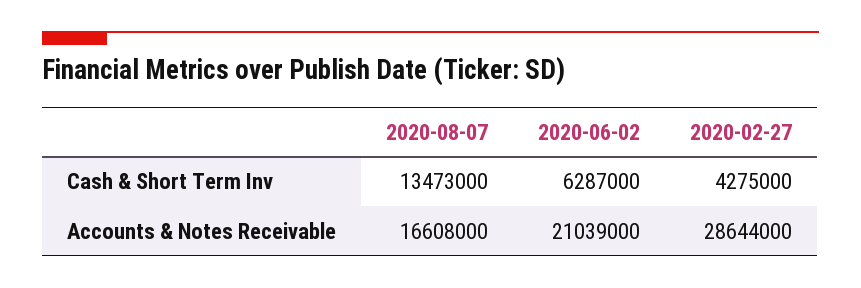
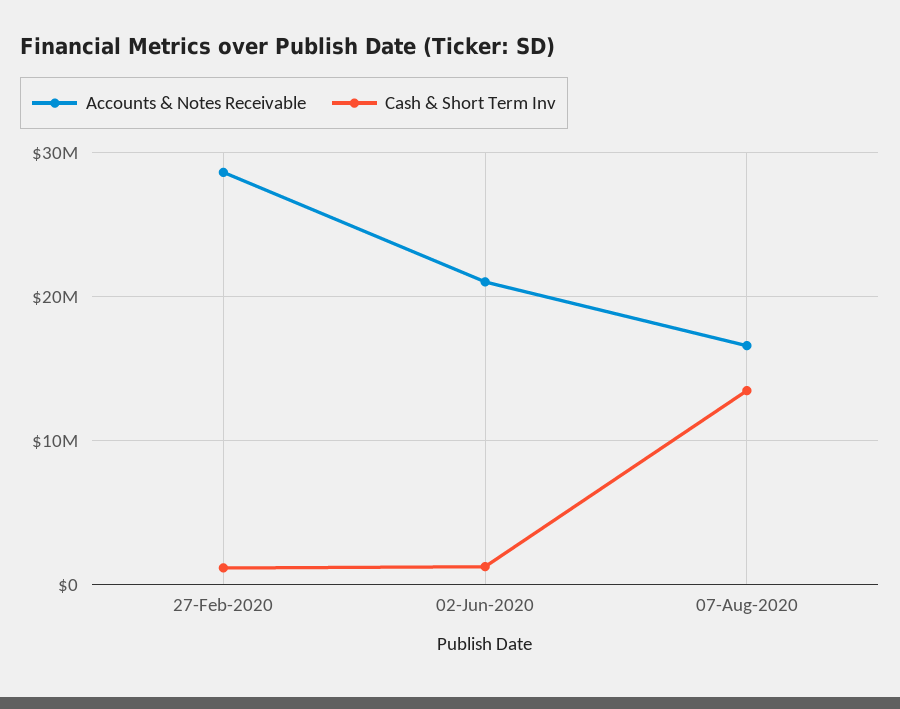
Cash & Short Term Inv, 2020-06-02: 6287000 -> 1000000
Cash & Short Term Inv, 2020-02-27: 4275000 -> 1000000

